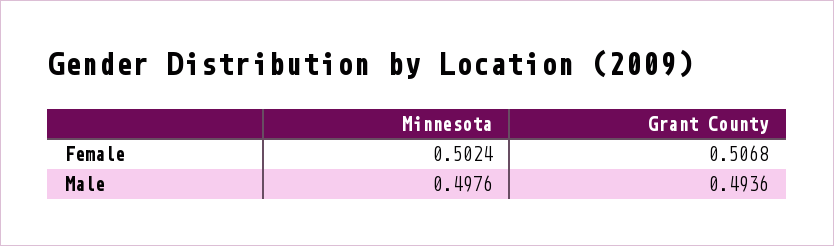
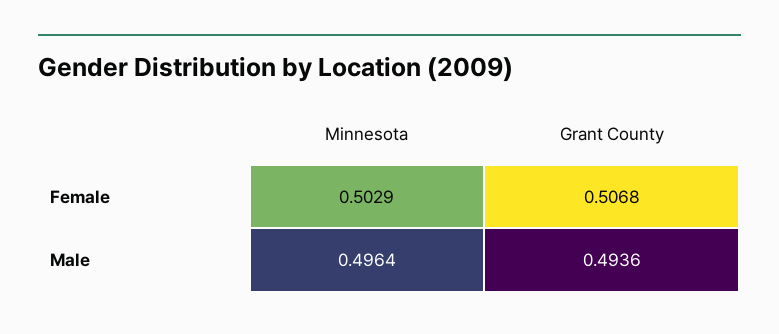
Minnesota, Female: 0.5024 -> 0.5029
Minnesota, Male: 0.4976 -> 0.4964

